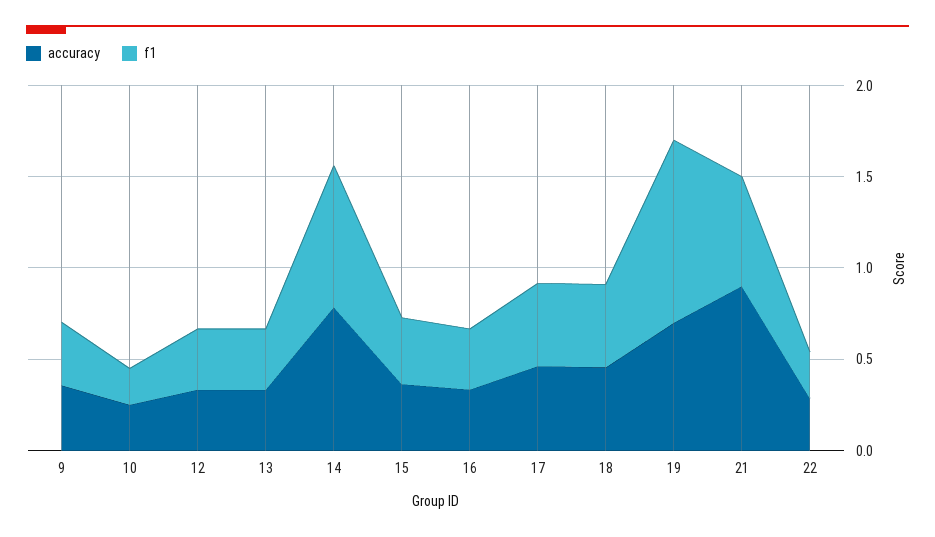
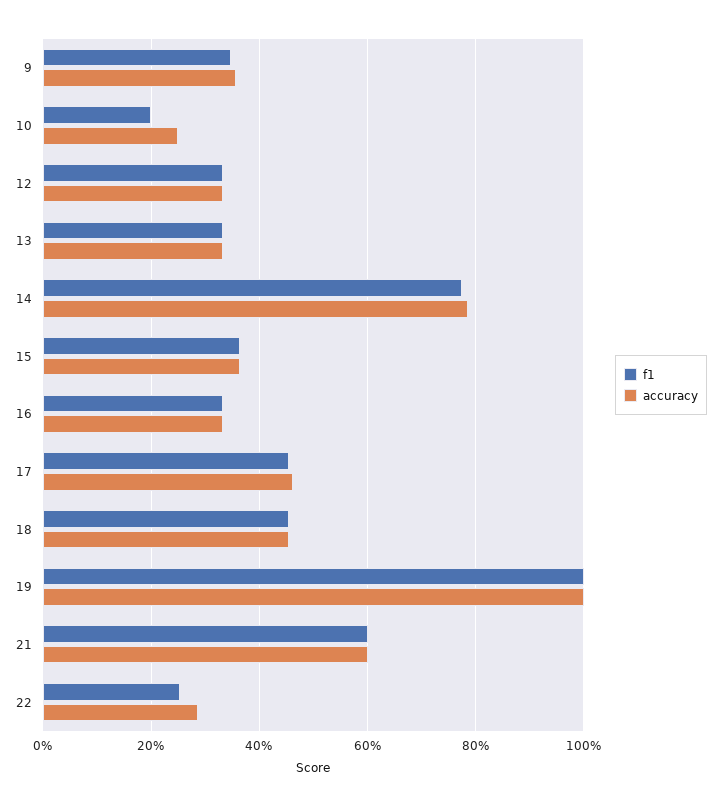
accuracy, 19: 0.7 -> 1
accuracy, 21: 0.9 -> 0.6

